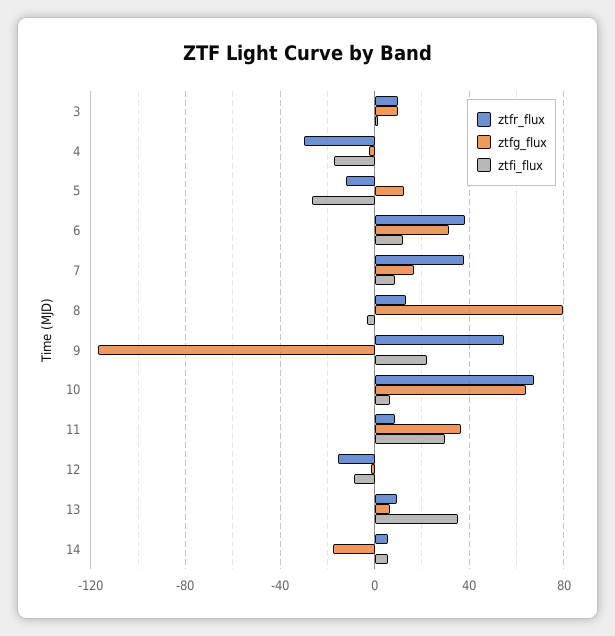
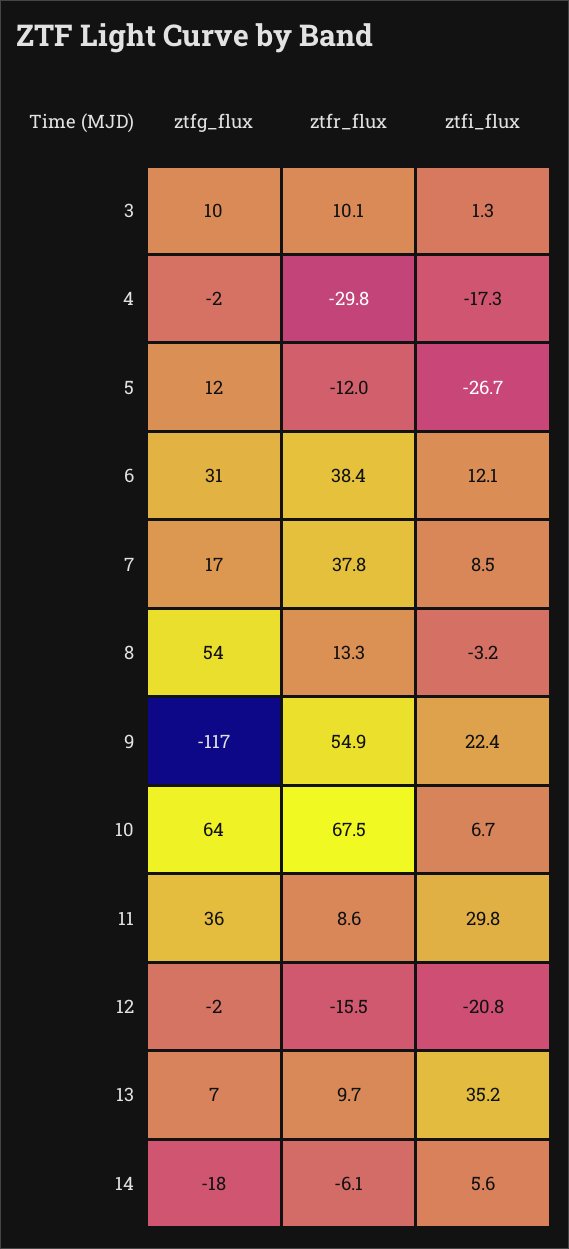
ztfg_flux, 8: 80 -> 54
ztfi_flux, 12: -10 -> -20.8
ztfr_flux, 14: 5 -> -6.1

